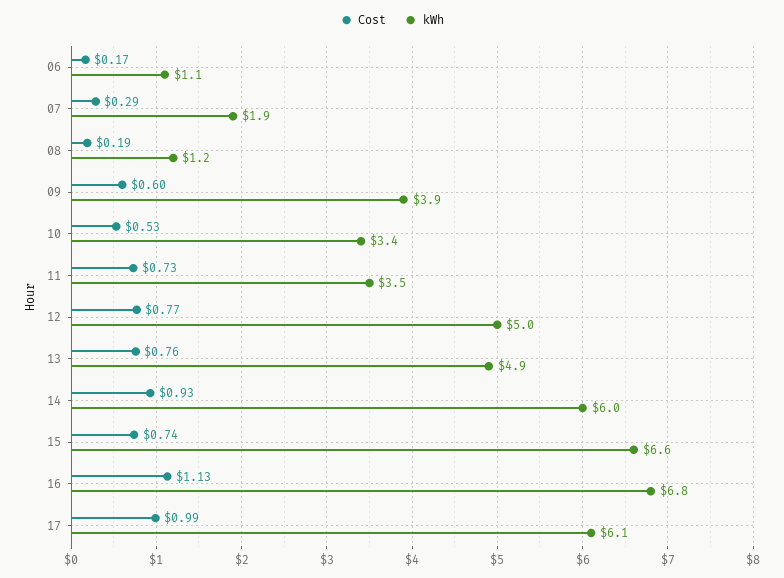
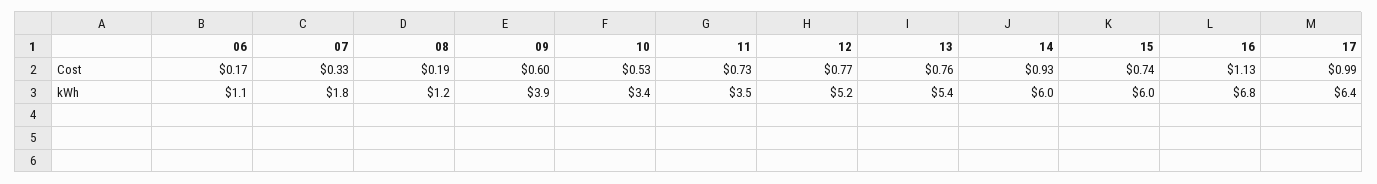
Cost, 07: 0.29 -> 0.33
kWh, 07: 1.9 -> 1.8
kWh, 12: 5 -> 5.2
kWh, 13: 4.9 -> 5.4
kWh, 15: 6.6 -> 6
kWh, 17: 6.1 -> 6.4

